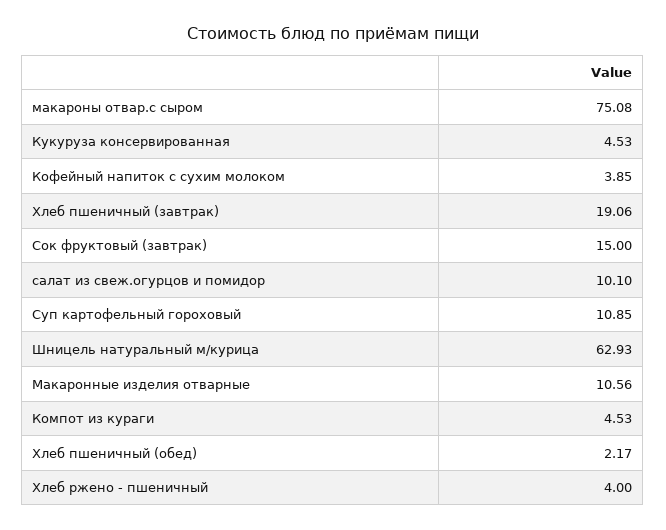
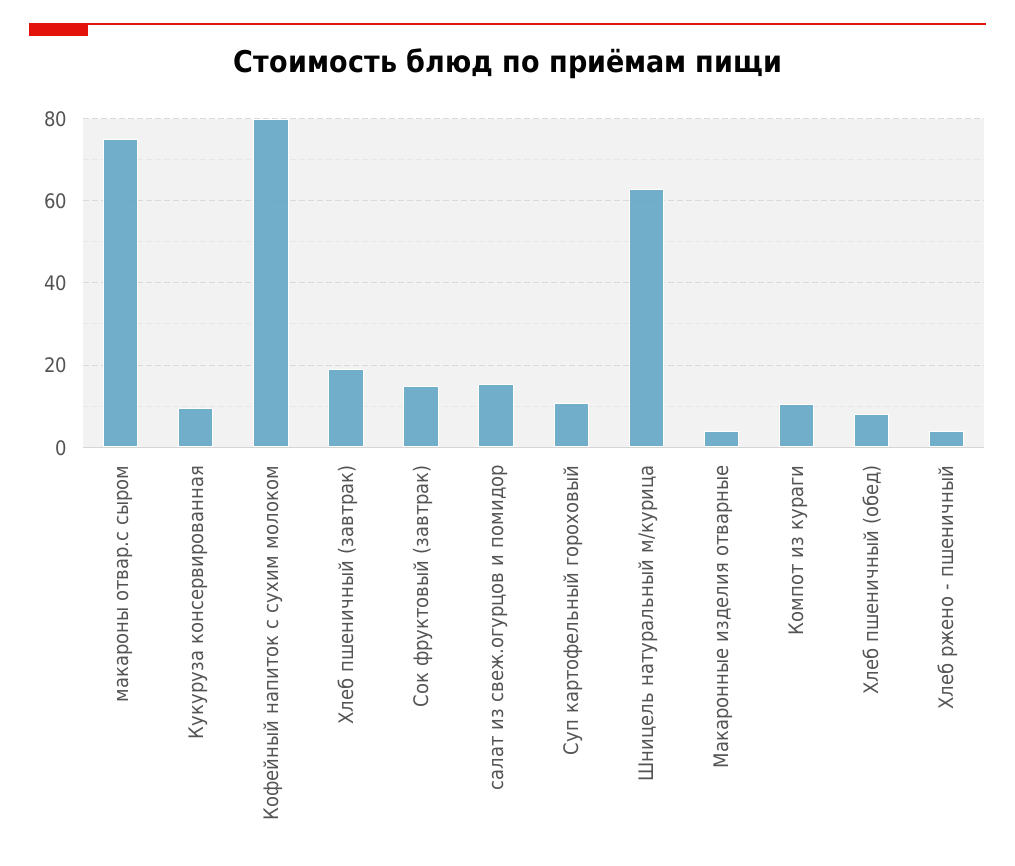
Кукуруза консервированная: 4.53 -> 10
Кофейный напиток с сухим молоком: 3.85 -> 80
салат из свеж.огурцов и помидор: 10.1 -> 16
Макаронные изделия отварные: 10.56 -> 4
Компот из кураги: 4.53 -> 10
Хлеб пшеничный (обед): 2.17 -> 8

